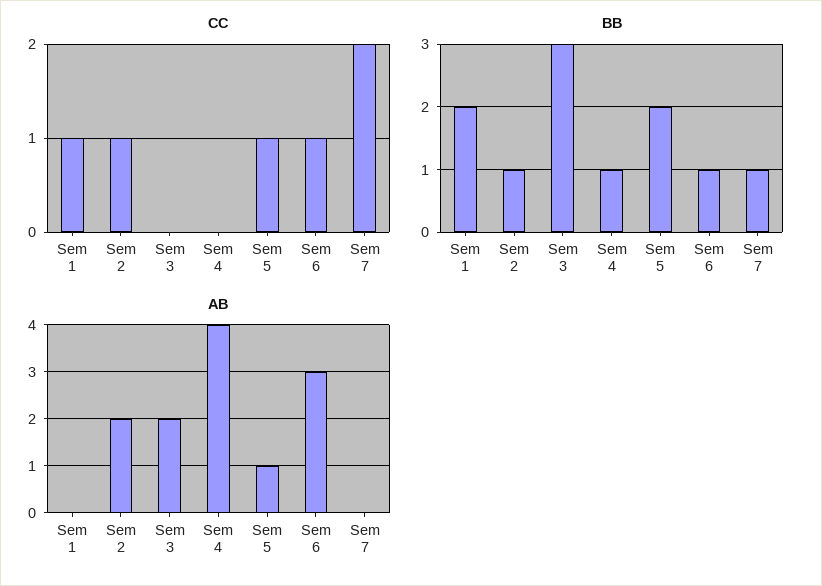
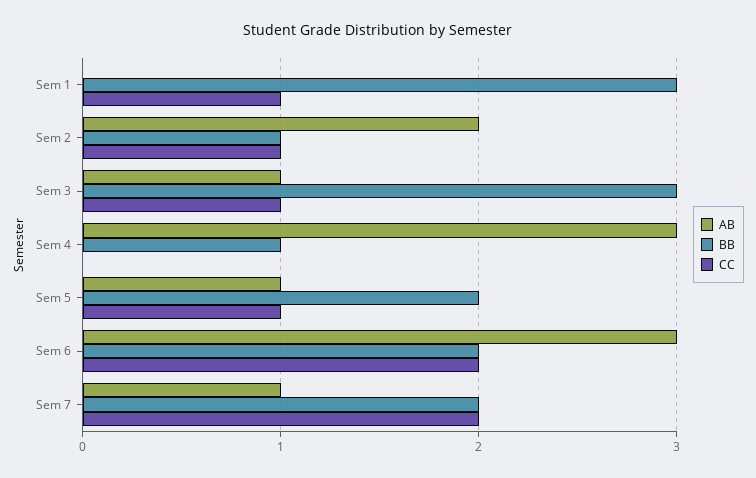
CC, Sem 3: 0 -> 1
CC, Sem 6: 1 -> 2
BB, Sem 1: 2 -> 3
BB, Sem 6: 1 -> 2
BB, Sem 7: 1 -> 2
AB, Sem 3: 2 -> 1
AB, Sem 4: 4 -> 3
AB, Sem 7: 0 -> 1

